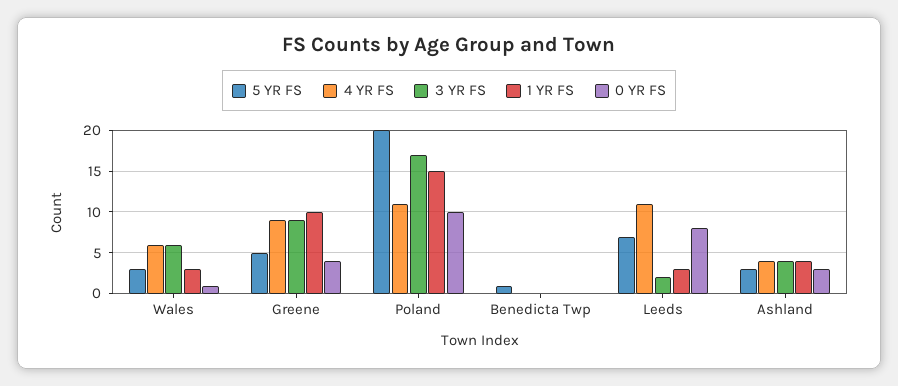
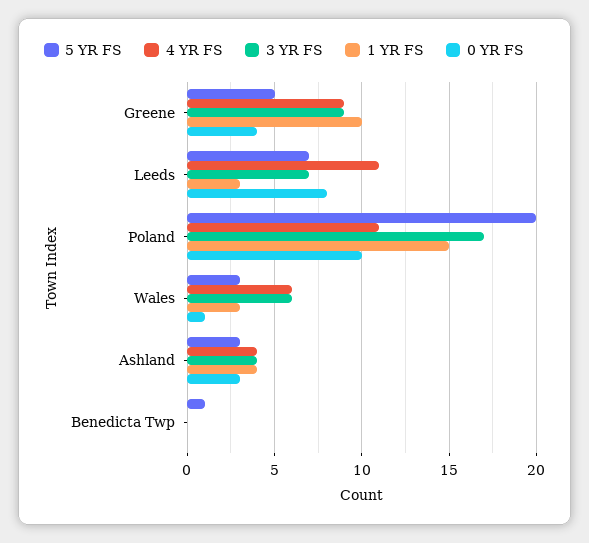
3 YR FS, Leeds: 2 -> 7

